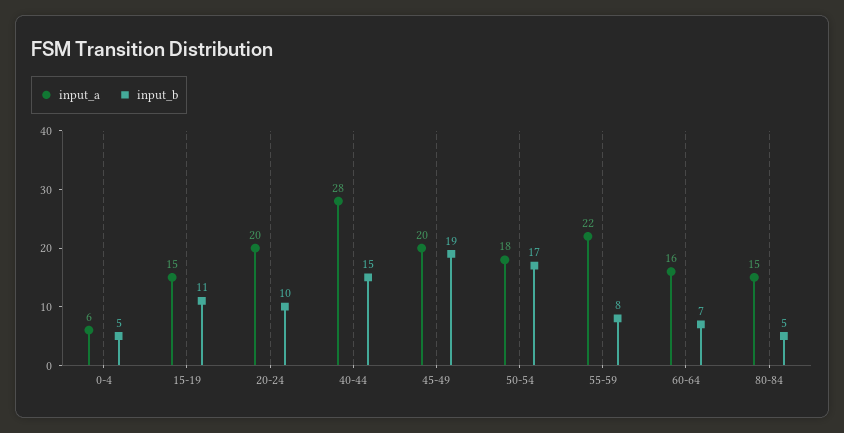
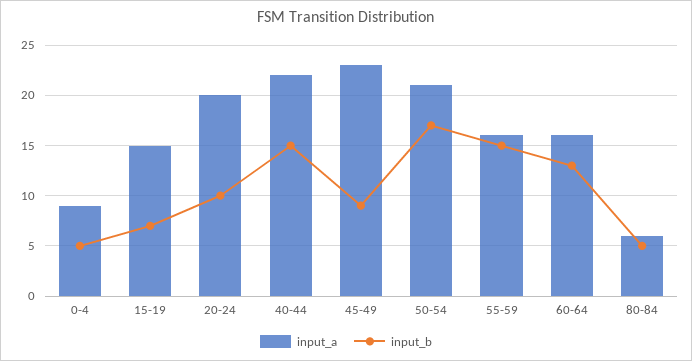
input_a, 0-4: 6 -> 9
input_b, 15-19: 11 -> 7
input_a, 40-44: 28 -> 22
input_a, 45-49: 20 -> 23
input_b, 45-49: 19 -> 9
input_a, 50-54: 18 -> 21
input_a, 55-59: 22 -> 16
input_b, 55-59: 8 -> 15
input_b, 60-64: 7 -> 13
input_a, 80-84: 15 -> 6

